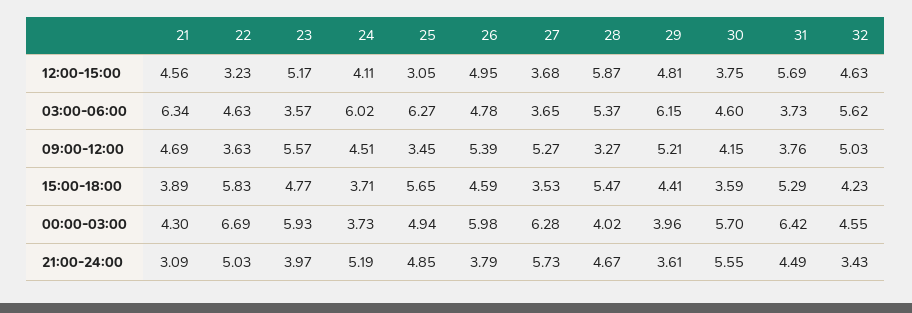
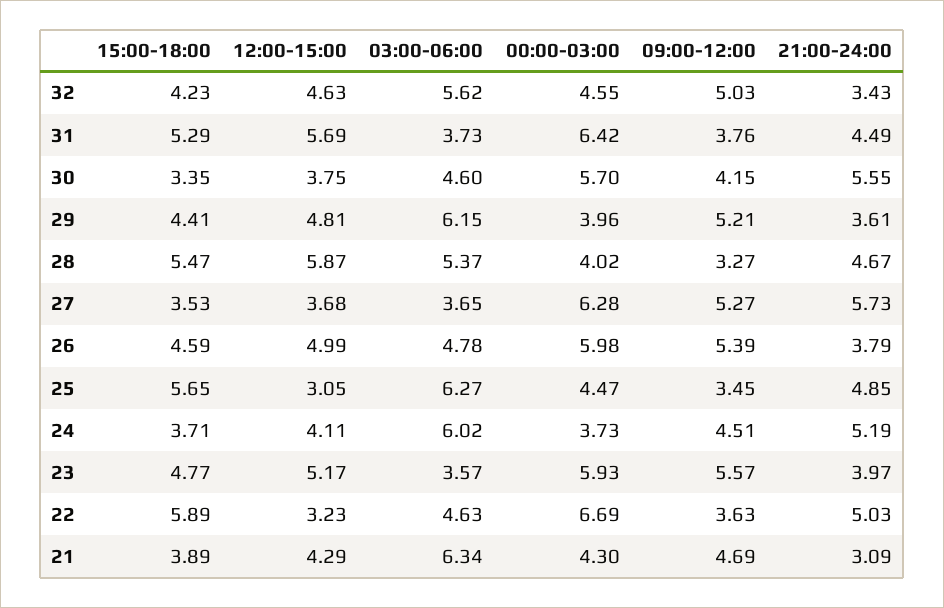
21, 12:00-15:00: 4.56 -> 4.29
26, 12:00-15:00: 4.95 -> 4.99
22, 15:00-18:00: 5.83 -> 5.89
30, 15:00-18:00: 3.59 -> 3.35
25, 00:00-03:00: 4.94 -> 4.47

